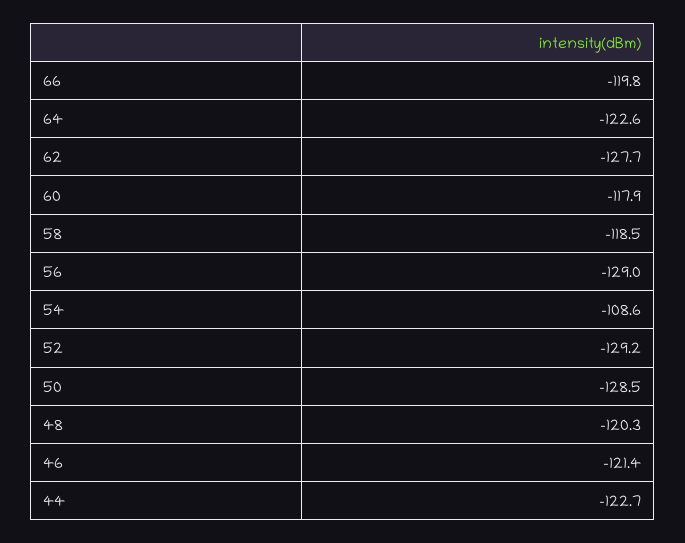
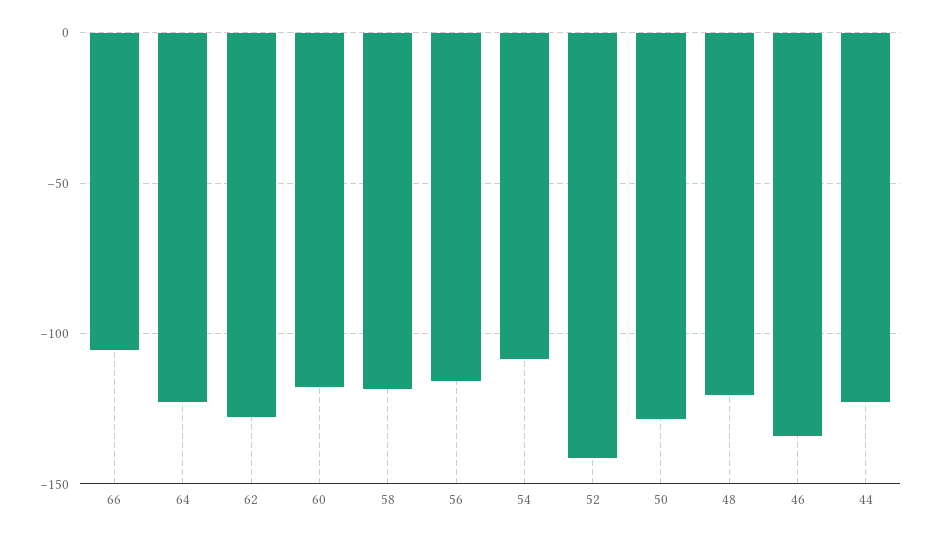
66: -119.8 -> -105
56: -129 -> -115
52: -129.2 -> -140
46: -121.4 -> -135

